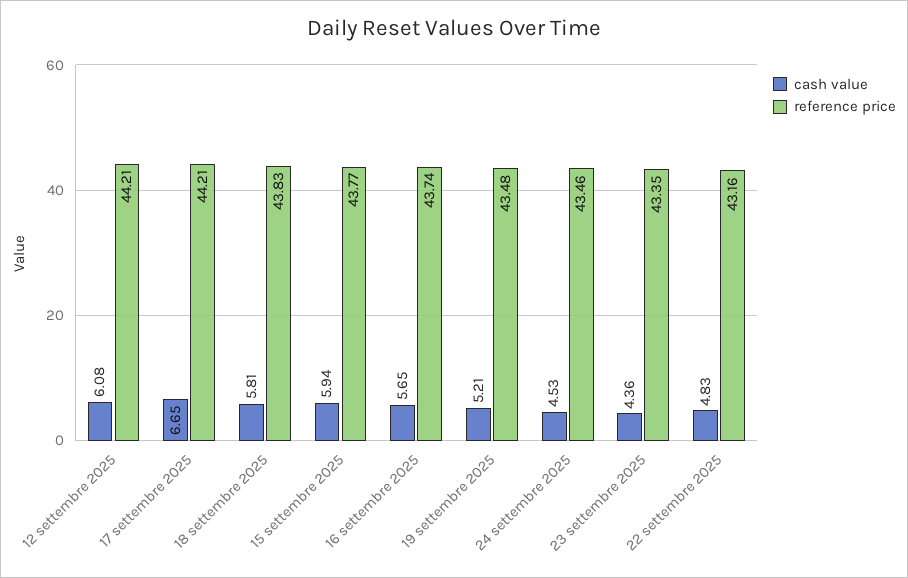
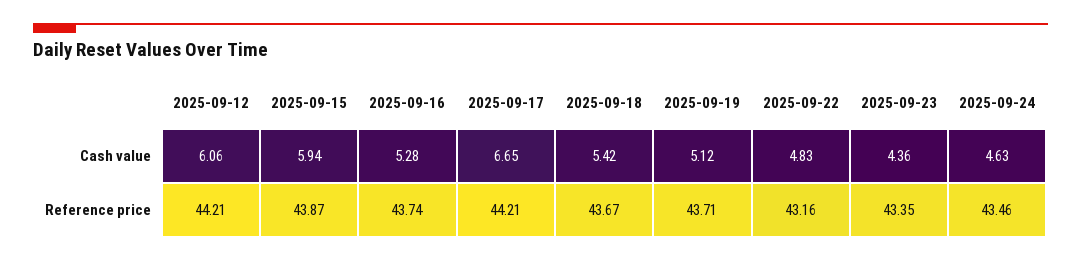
cash value, 12 settembre 2025: 6.08 -> 6.06
cash value, 18 settembre 2025: 5.81 -> 5.42
reference price, 18 settembre 2025: 43.83 -> 43.67
reference price, 15 settembre 2025: 43.77 -> 43.87
cash value, 16 settembre 2025: 5.65 -> 5.28
cash value, 19 settembre 2025: 5.21 -> 5.12
reference price, 19 settembre 2025: 43.48 -> 43.71
cash value, 24 settembre 2025: 4.53 -> 4.63

